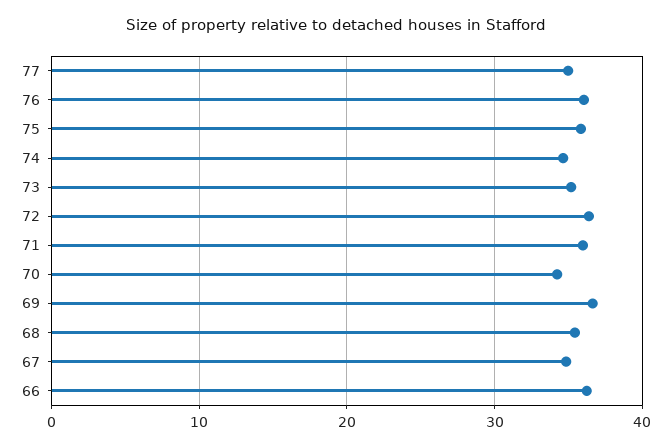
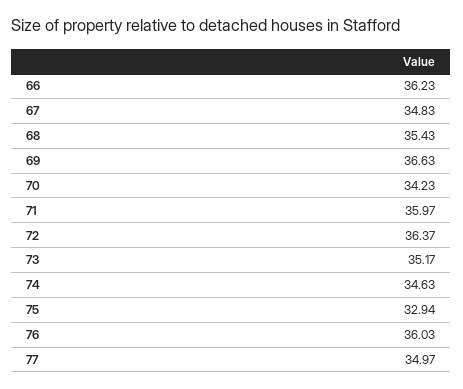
75: 36 -> 32.94

